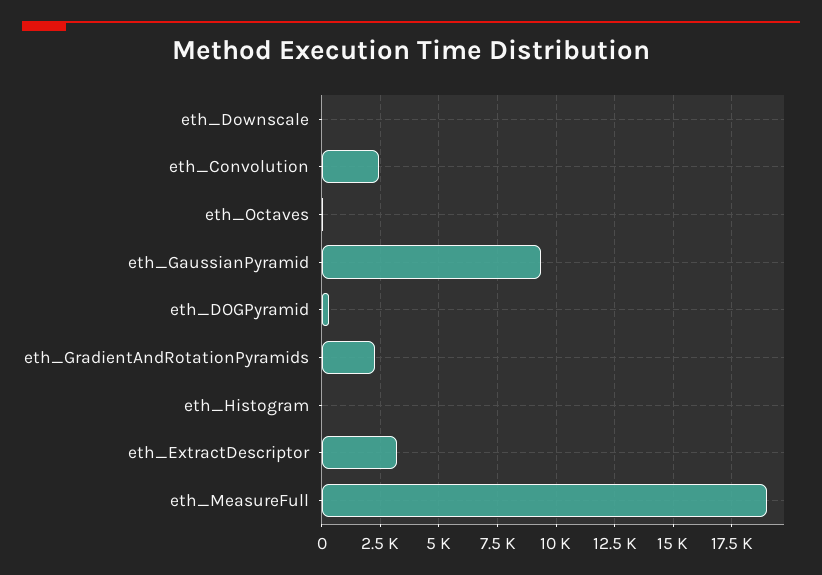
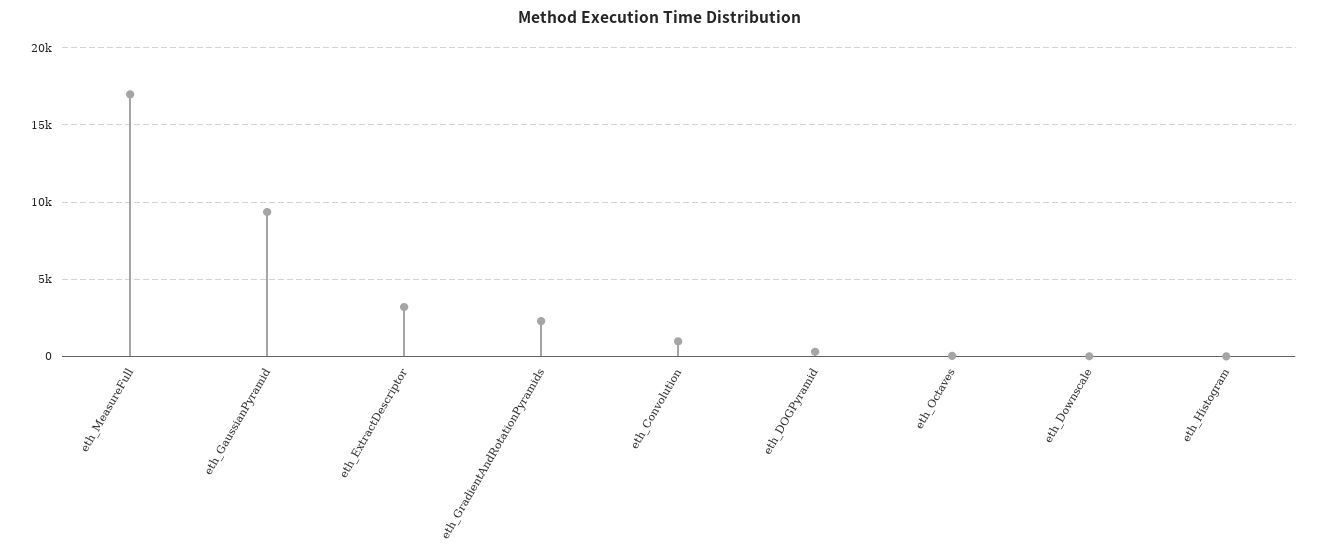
eth_Convolution: 2500 -> 1000
eth_MeasureFull: 19000 -> 17000

